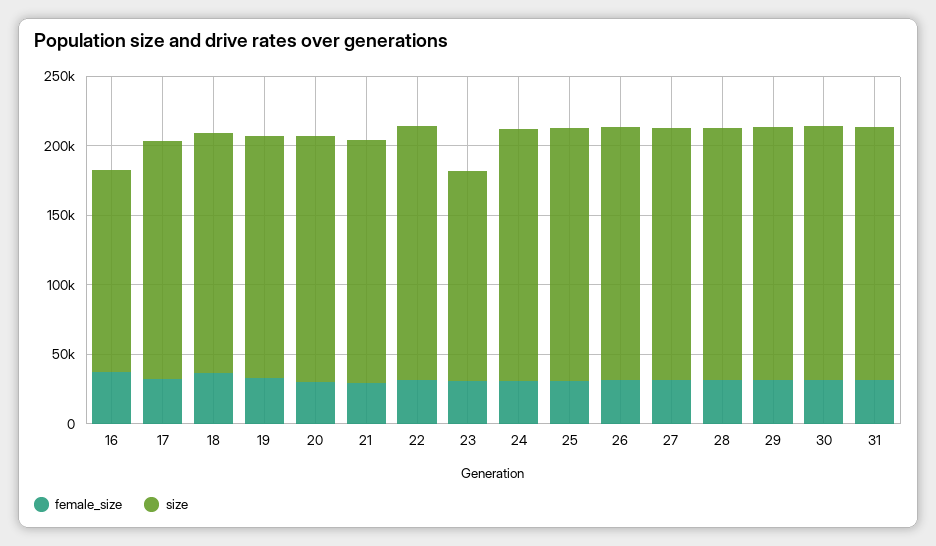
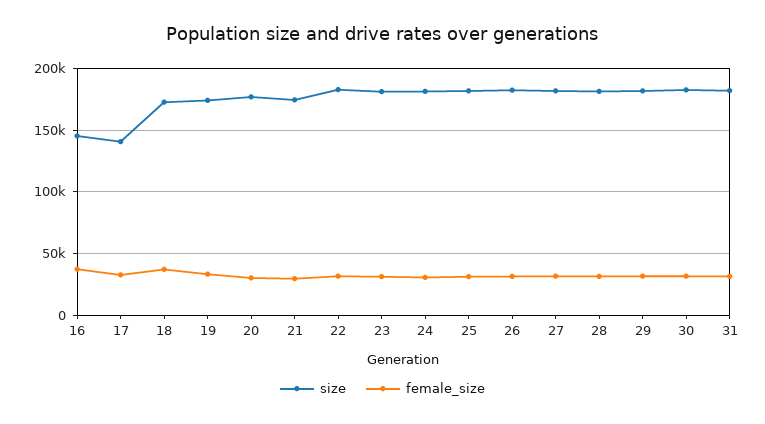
size, 17: 170000 -> 140000
size, 23: 150000 -> 180000

